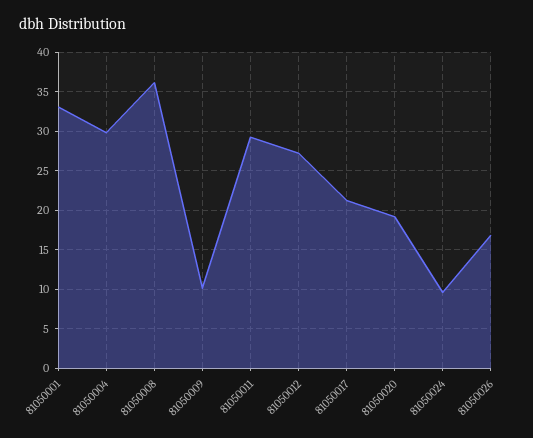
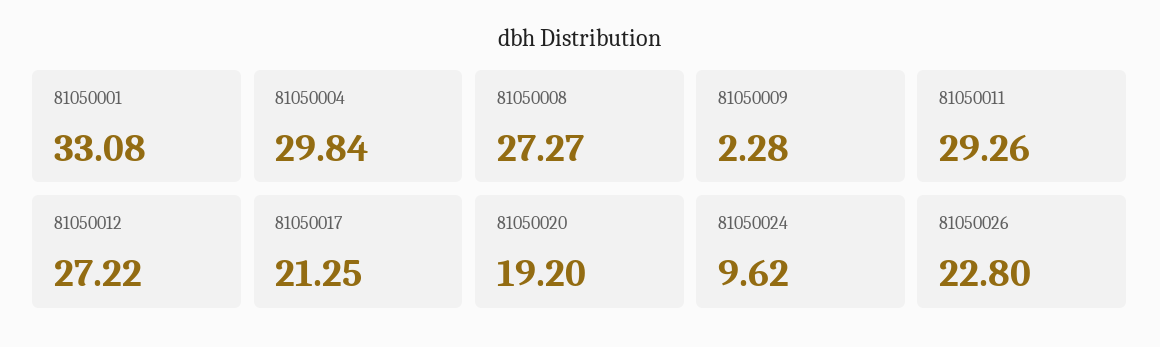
81050008: 36 -> 27.27
81050009: 10 -> 2.28
81050026: 17 -> 22.8

